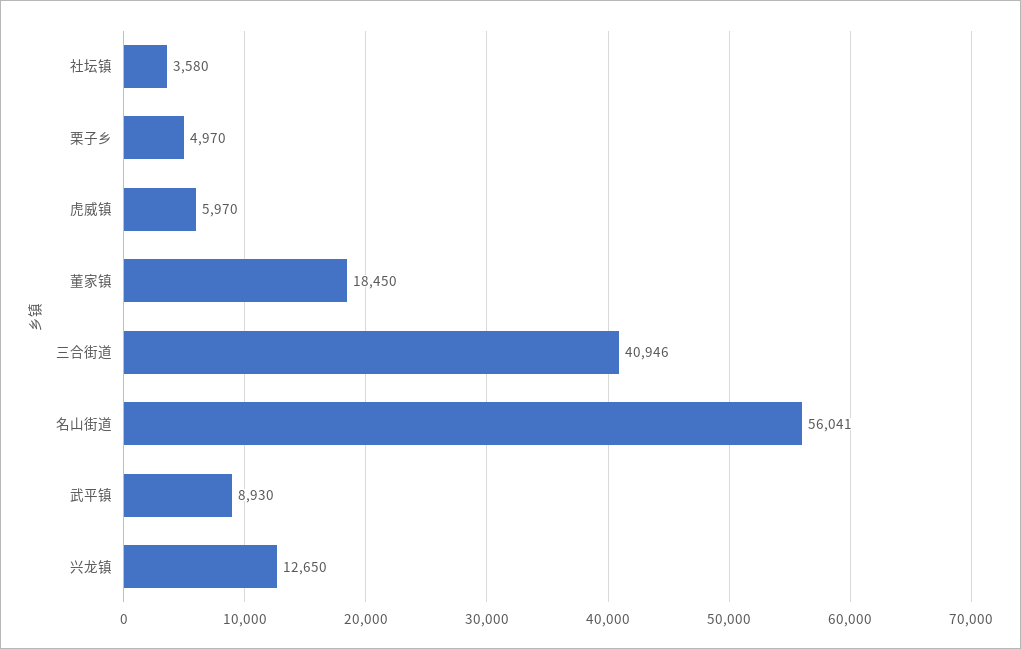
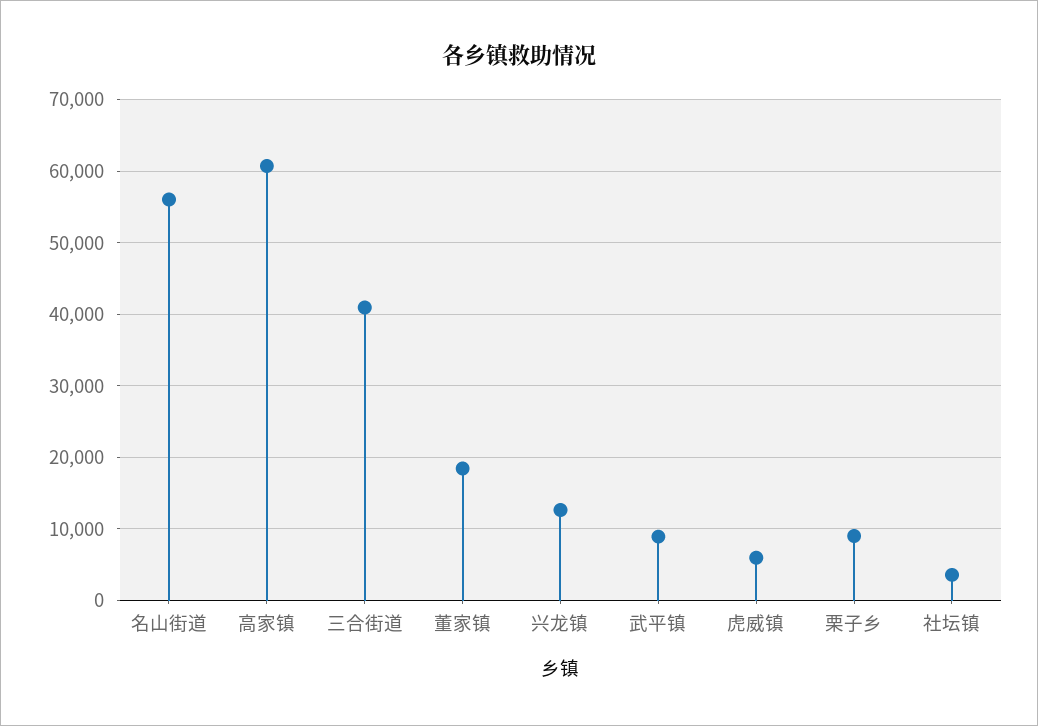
栗子乡: 4970 -> 9000
高家镇: none -> 61000

